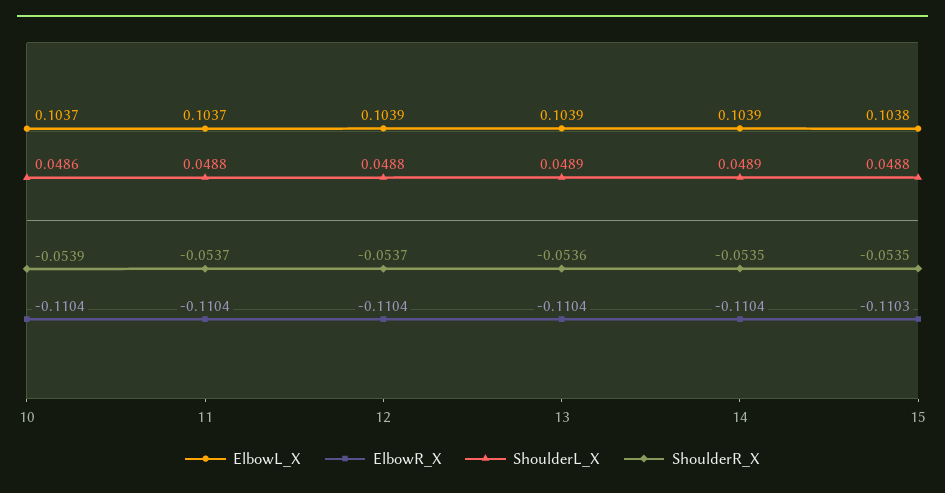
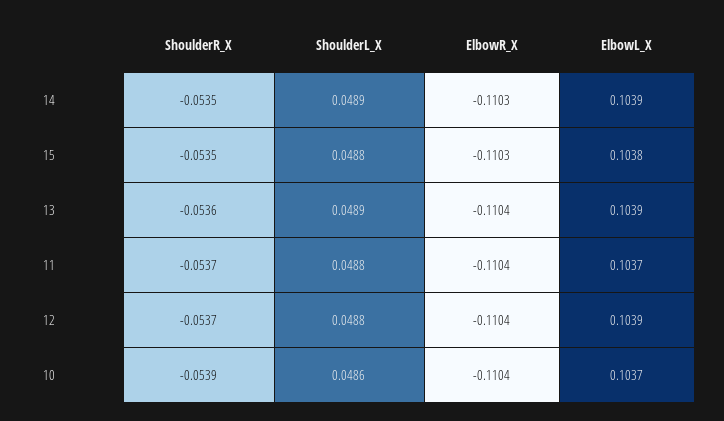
ElbowR_X, 14: -0.1104 -> -0.1103

